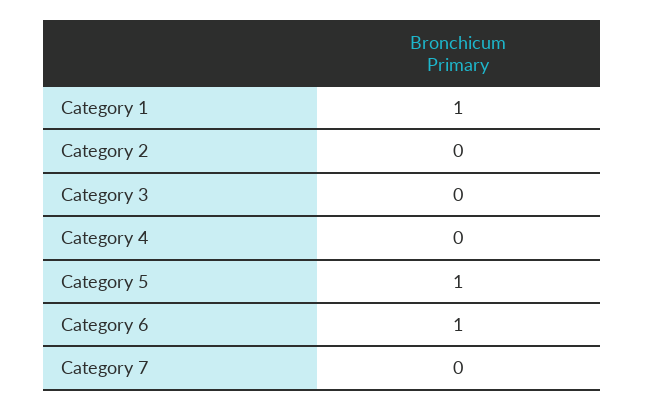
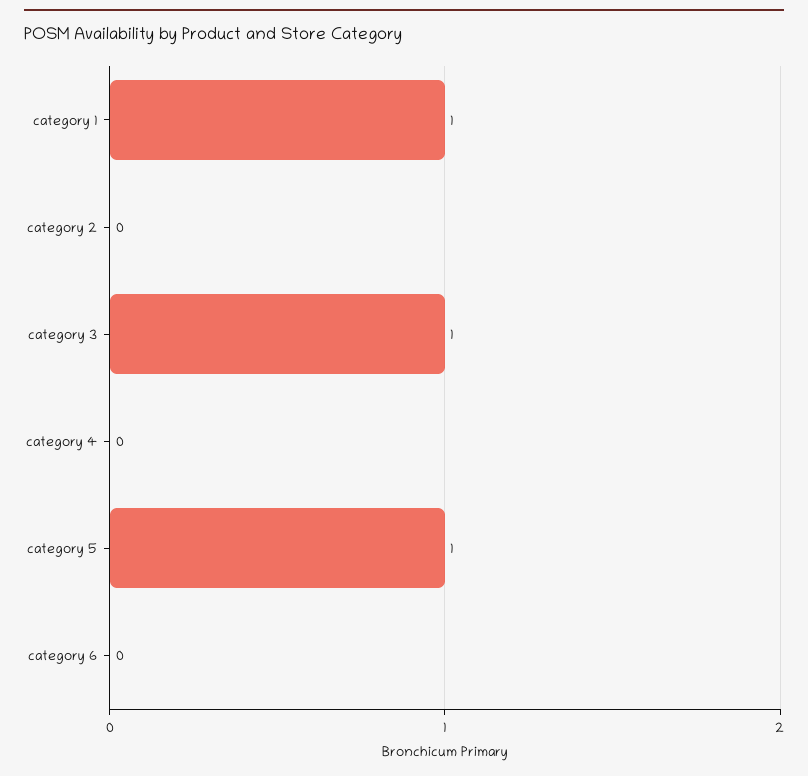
Category 3: 0 -> 1
Category 6: 1 -> 0
Category 7: 0 -> none

